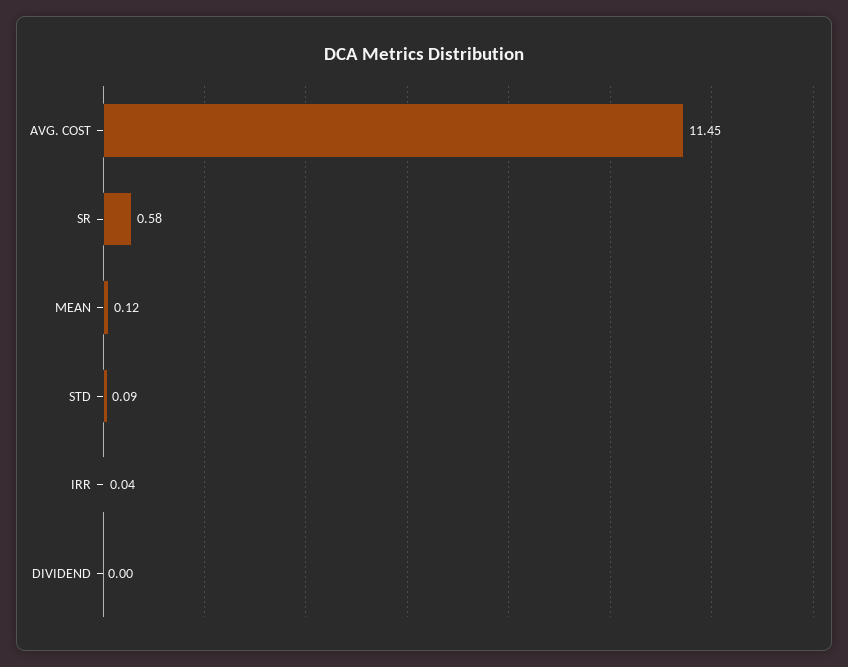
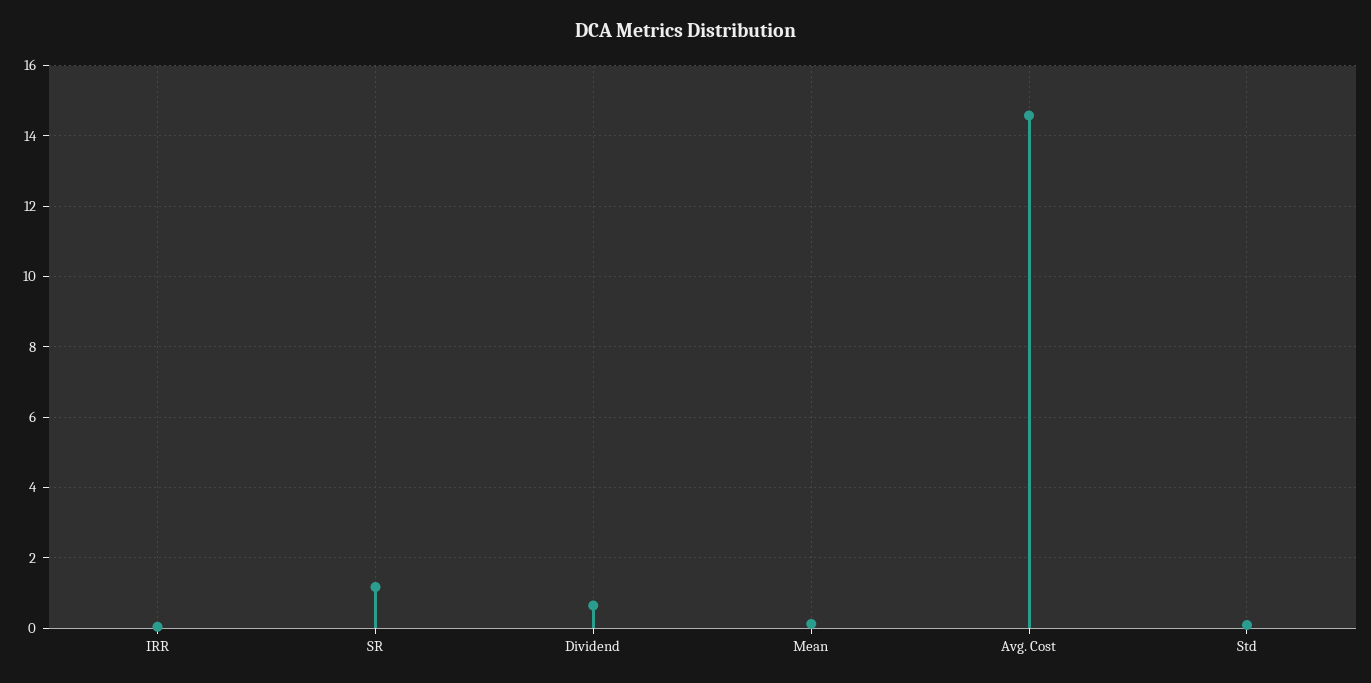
AVG. COST: 11.45 -> 14.6
SR: 0.58 -> 1.2
DIVIDEND: 0 -> 0.6

